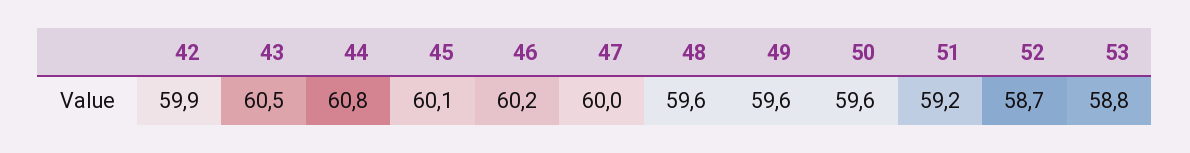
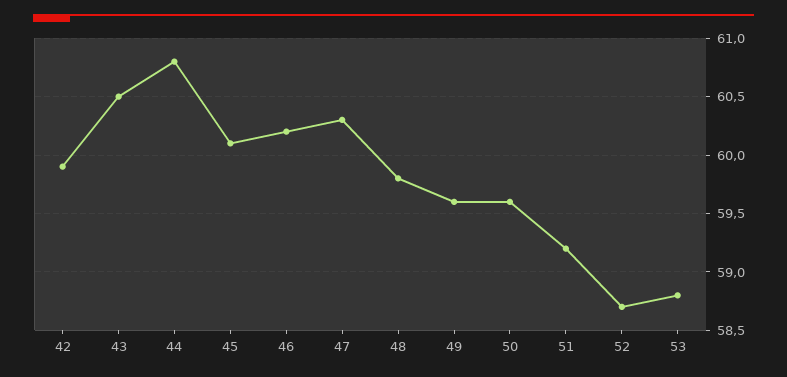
47: 60 -> 60.3
48: 59.6 -> 59.8

